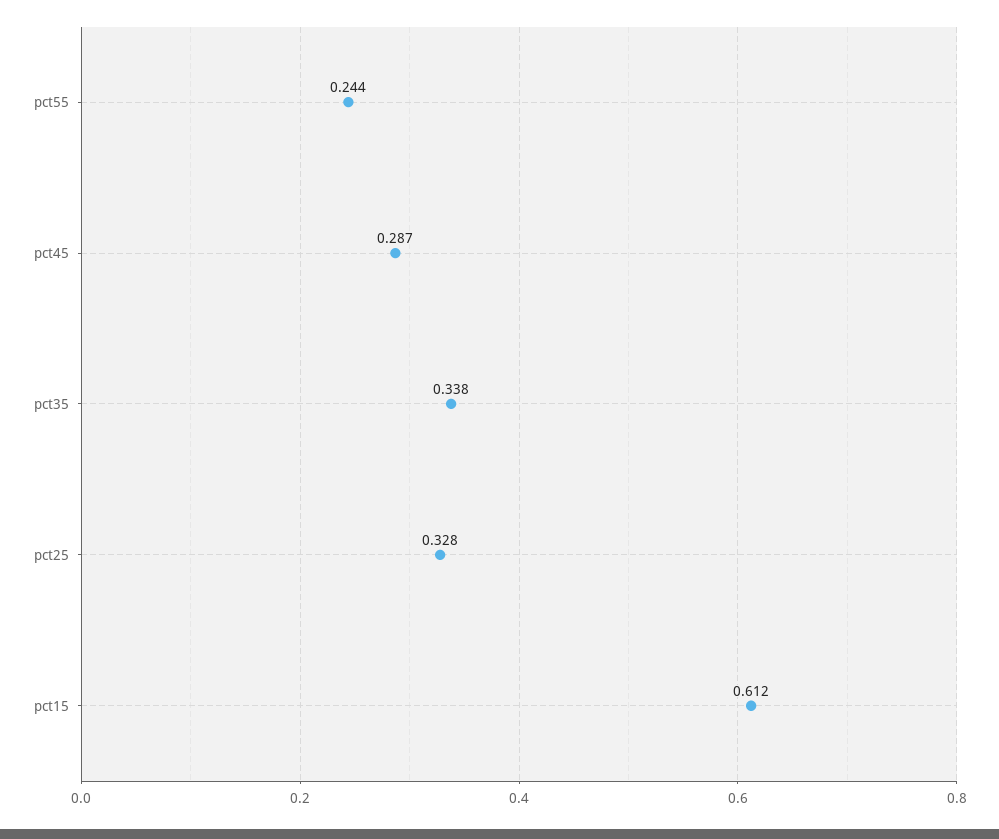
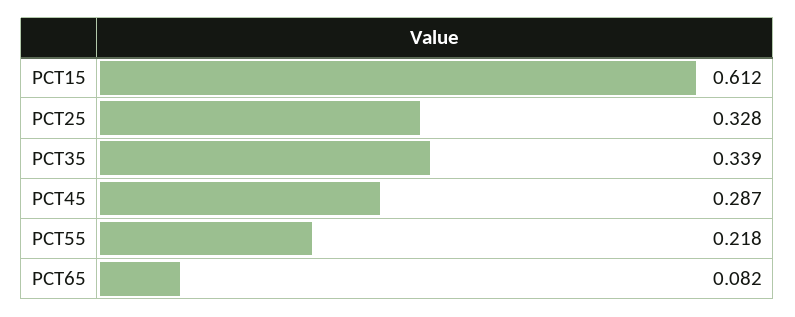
pct55: 0.244 -> 0.218
pct35: 0.338 -> 0.339
PCT65: none -> 0.082

